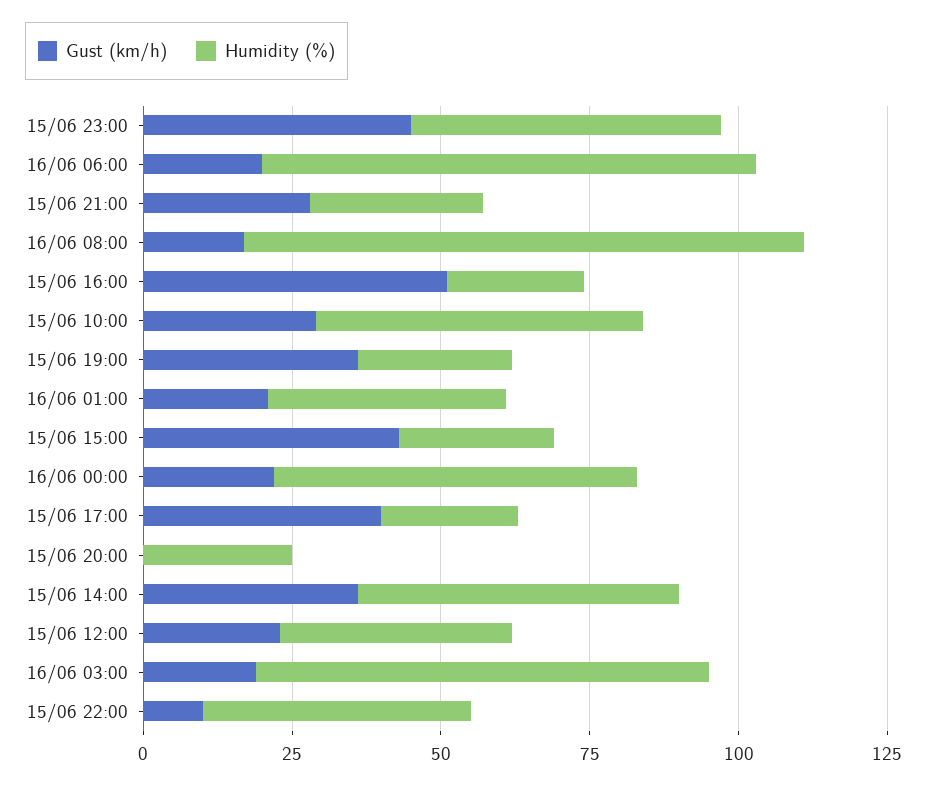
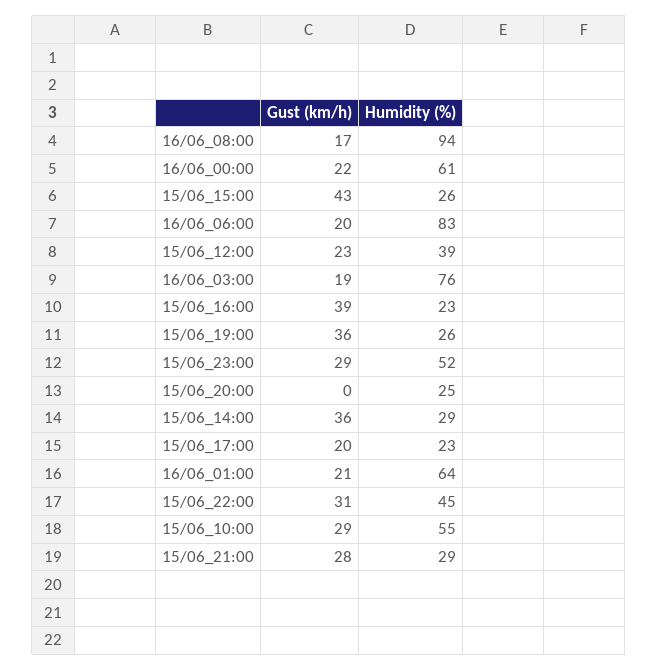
Gust (km/h), 15/06 23:00: 45 -> 29
Gust (km/h), 15/06 16:00: 50 -> 39
Humidity (%), 16/06 01:00: 40 -> 64
Gust (km/h), 15/06 17:00: 40 -> 20
Humidity (%), 15/06 14:00: 55 -> 29
Gust (km/h), 15/06 22:00: 10 -> 31

